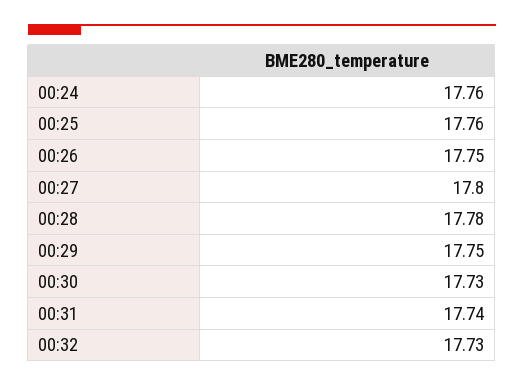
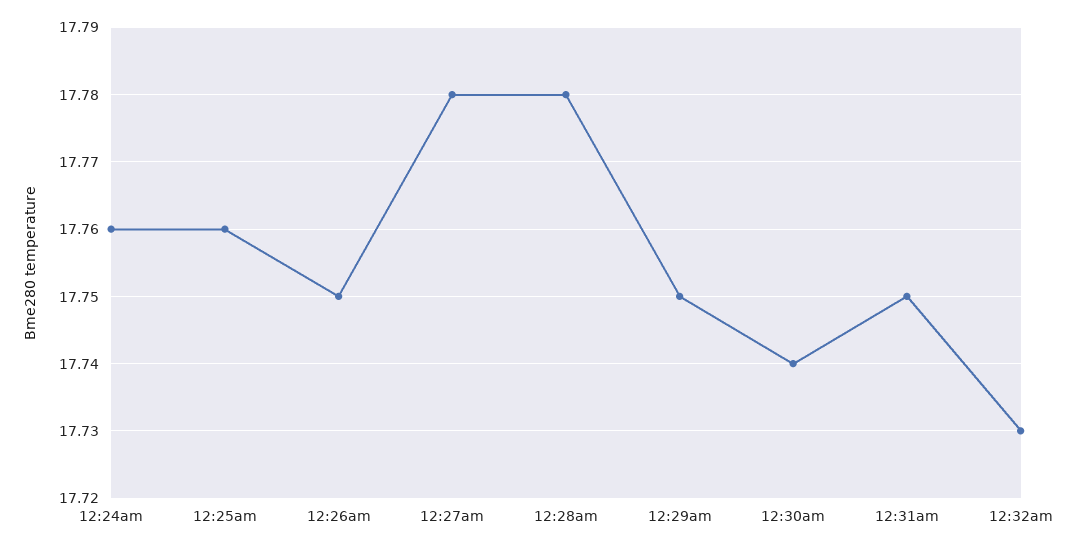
00:27: 17.8 -> 17.78
00:30: 17.73 -> 17.74
00:31: 17.74 -> 17.75

